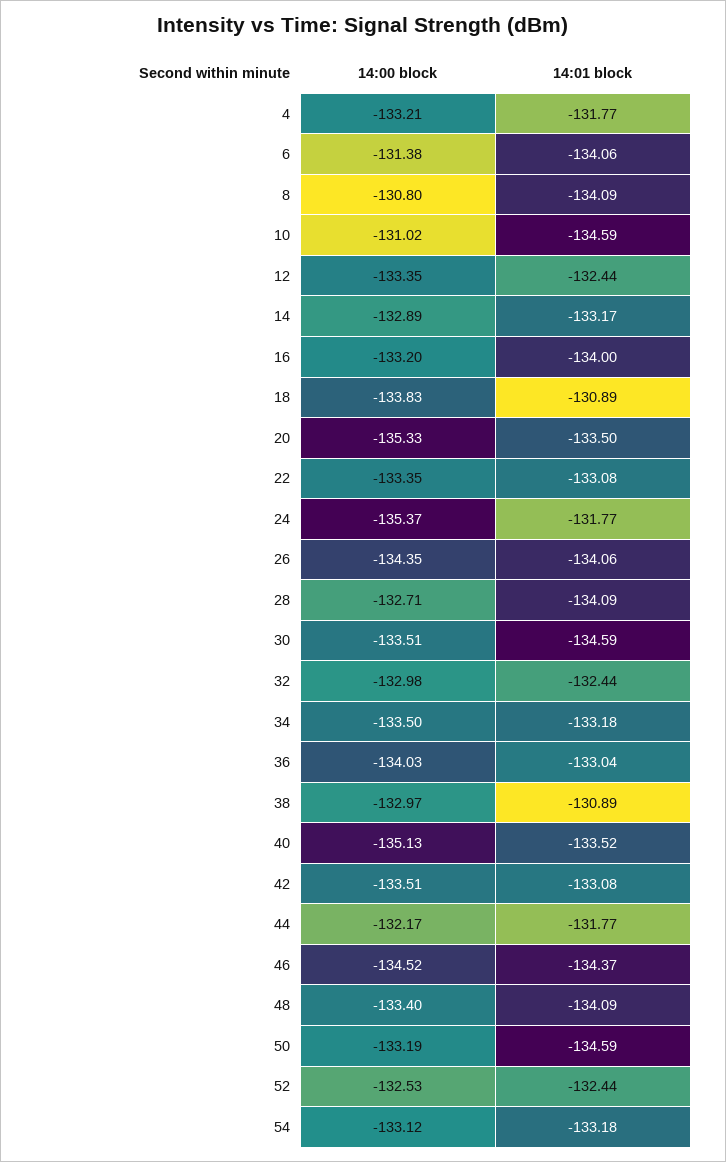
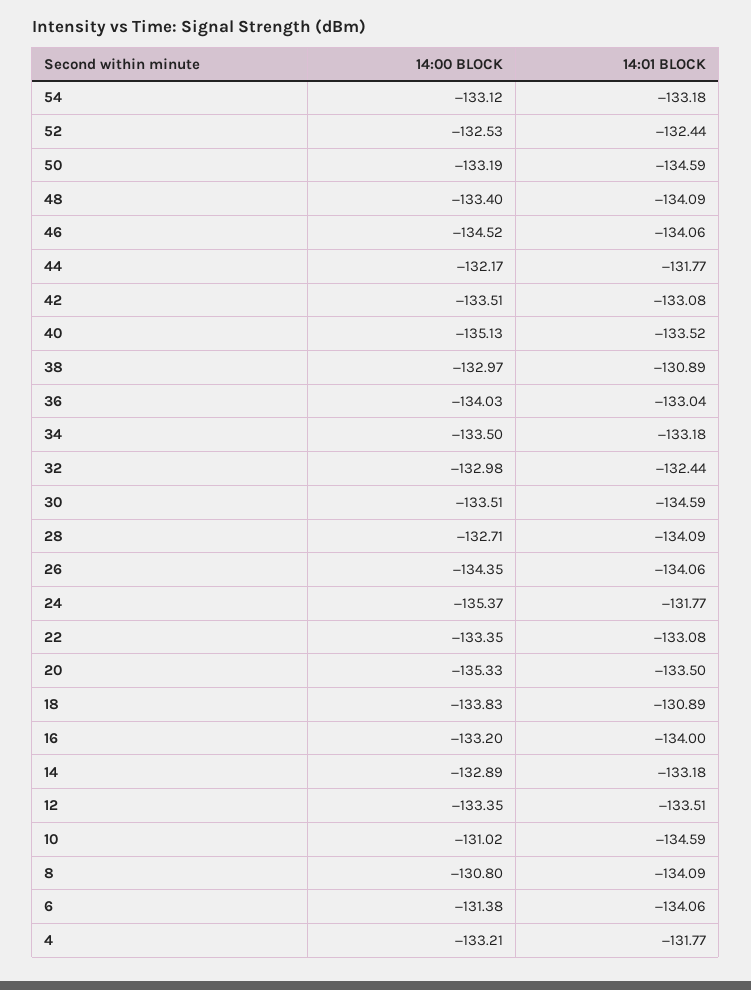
14:01 block, 12: -132.44 -> -133.51
14:01 block, 14: -133.17 -> -133.18
14:01 block, 46: -134.37 -> -134.06

